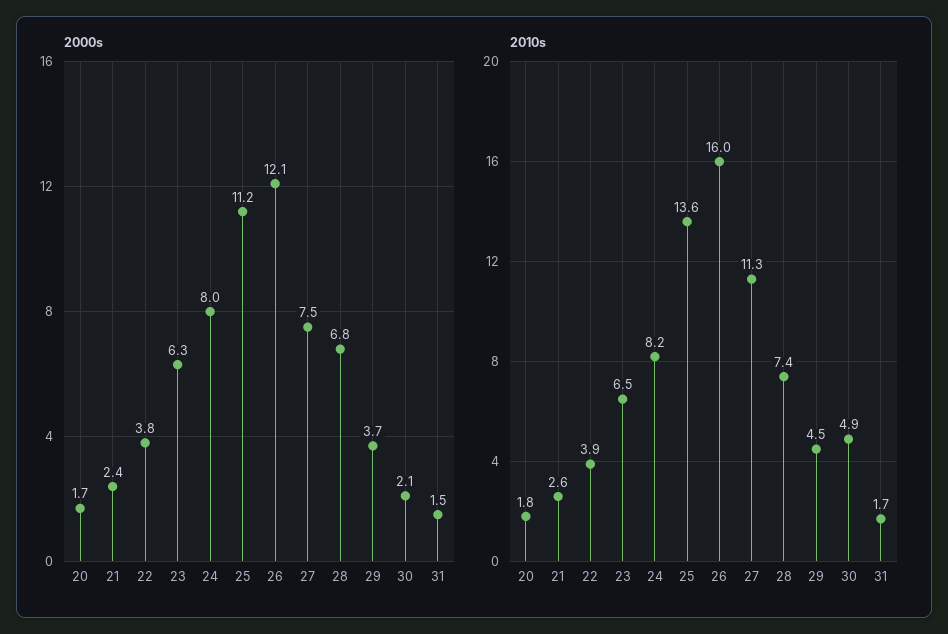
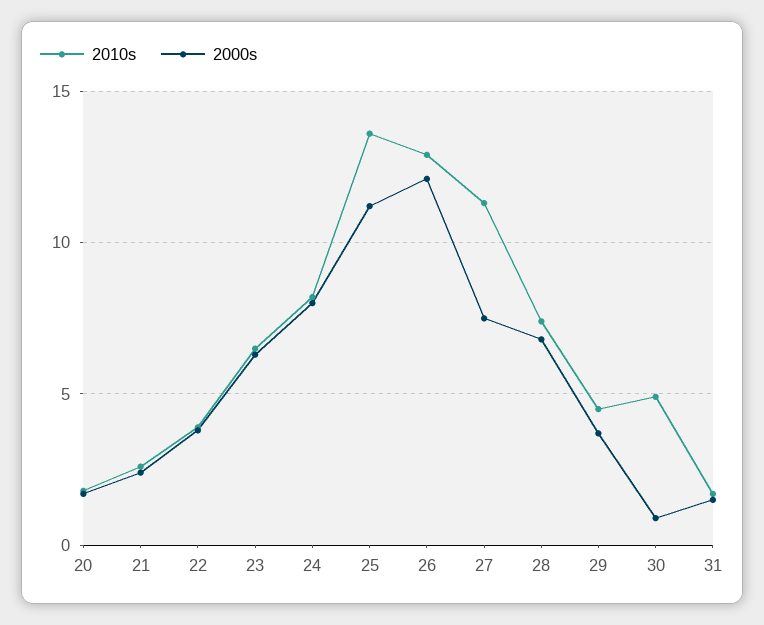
2000s, 30: 2.1 -> 1
2010s, 26: 16 -> 13

